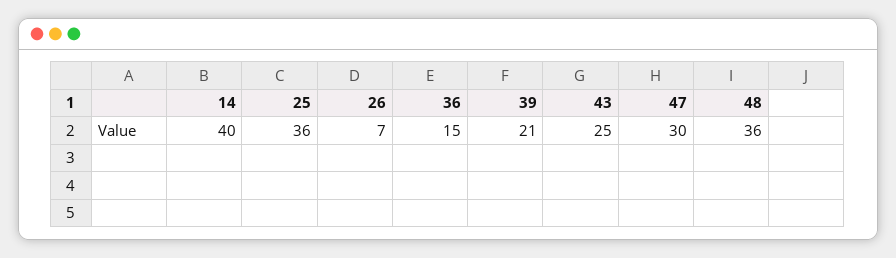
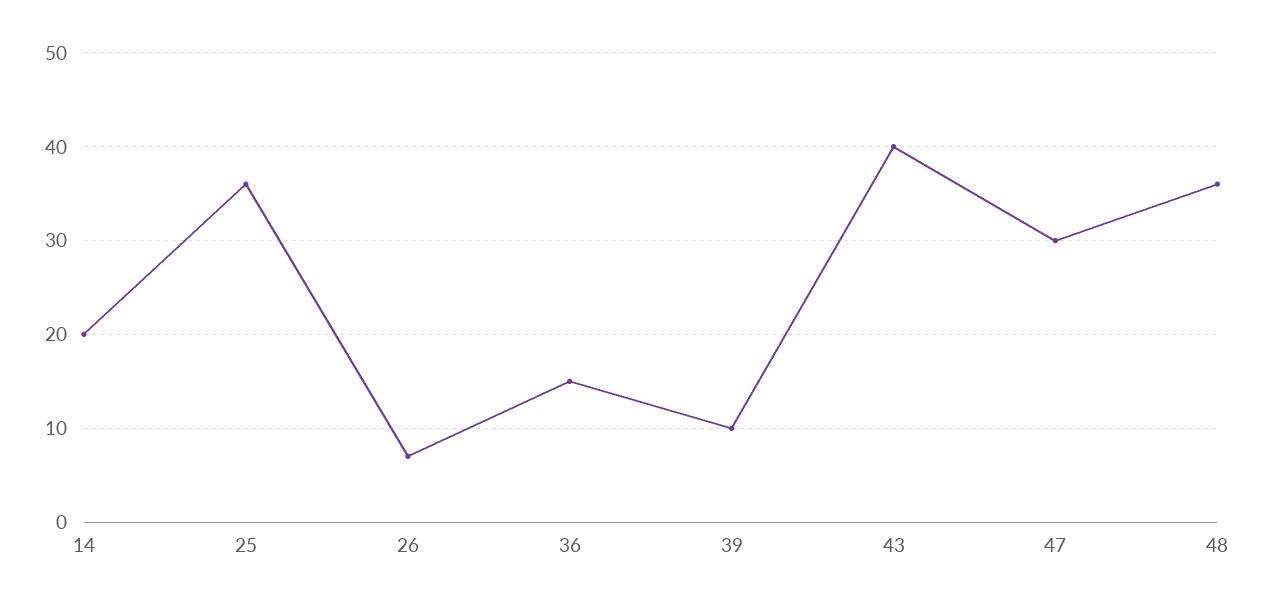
14: 40 -> 20
39: 21 -> 10
43: 25 -> 40

